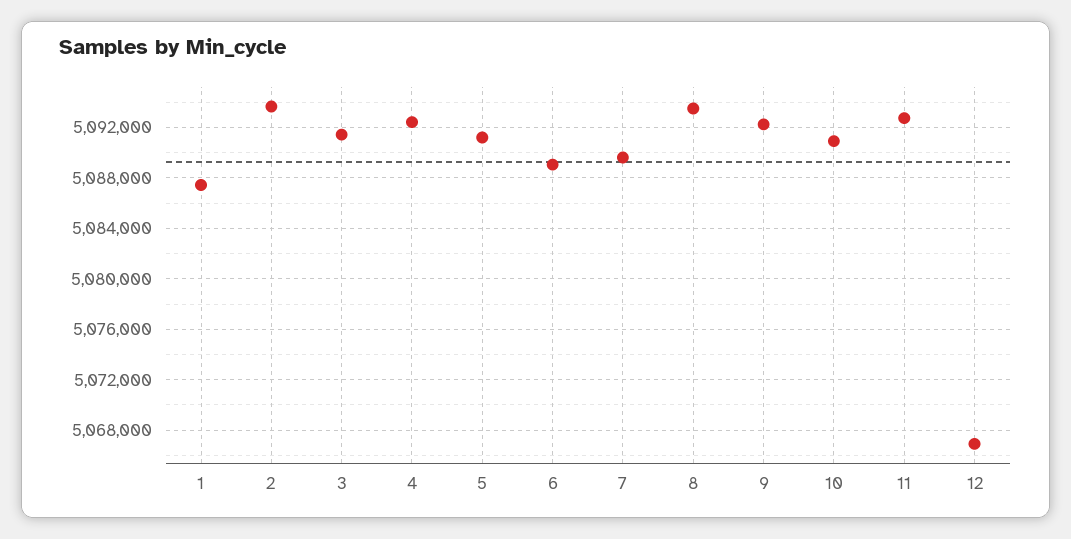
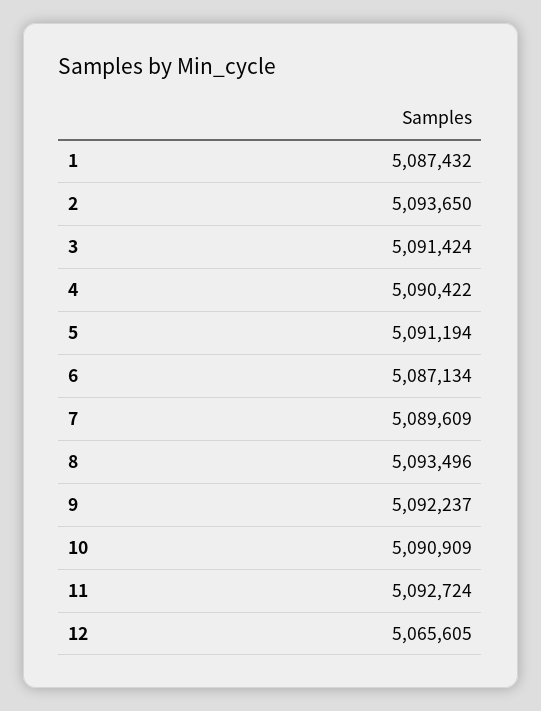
4: 5092500 -> 5090422
6: 5089000 -> 5087134
12: 5067000 -> 5065605

